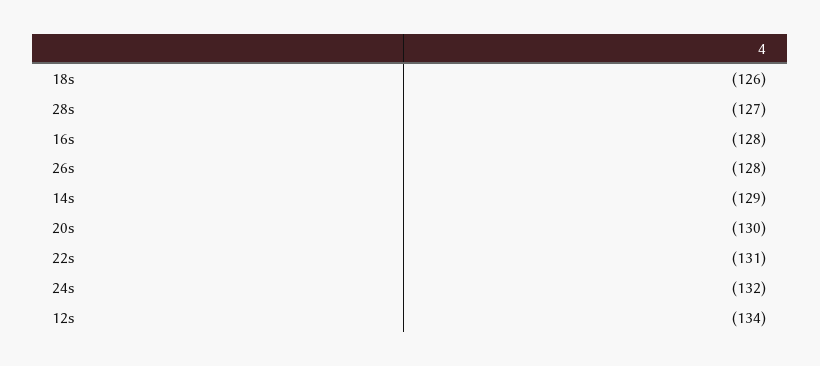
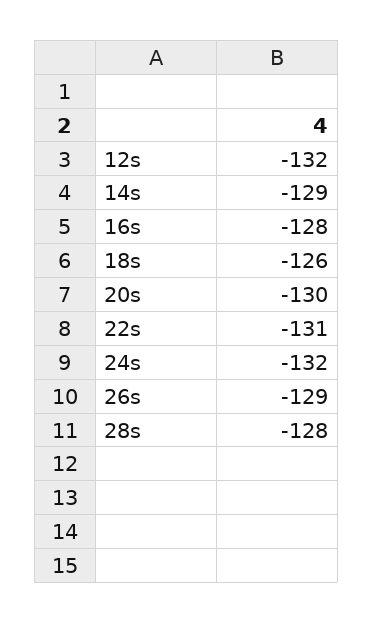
28s: -127 -> -128
26s: -128 -> -129
12s: -134 -> -132

